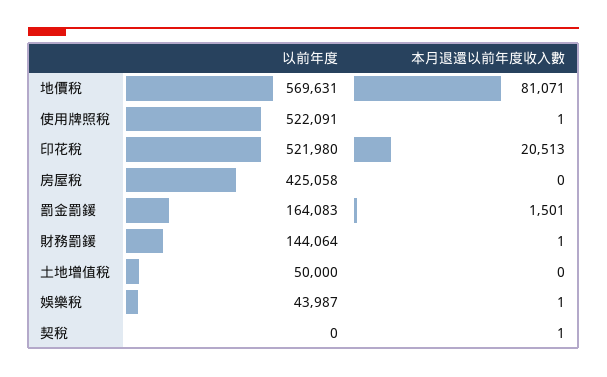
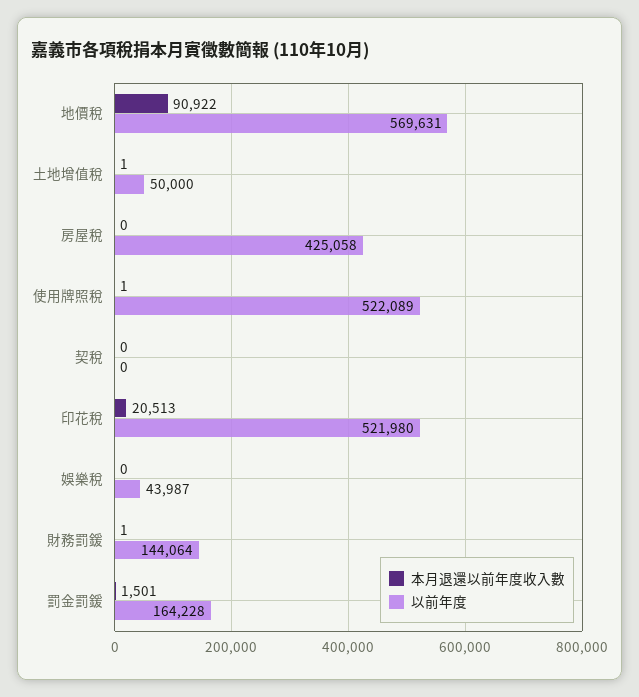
本月退還以前年度收入數, 地價稅: 81071 -> 90922
以前年度, 使用牌照稅: 522091 -> 522089
以前年度, 罰金罰鍰: 164083 -> 164228
本月退還以前年度收入數, 土地增值稅: 0 -> 1
本月退還以前年度收入數, 娛樂稅: 1 -> 0
本月退還以前年度收入數, 契稅: 1 -> 0

